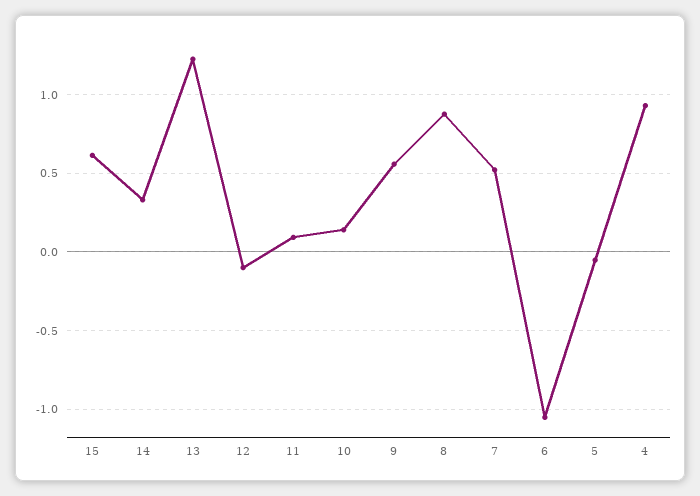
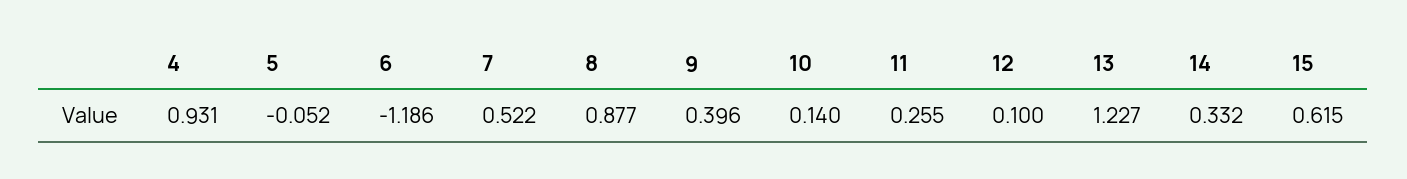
12: -0.1 -> 0.1
11: 0.1 -> 0.255
9: 0.55 -> 0.396
6: -1.05 -> -1.186

